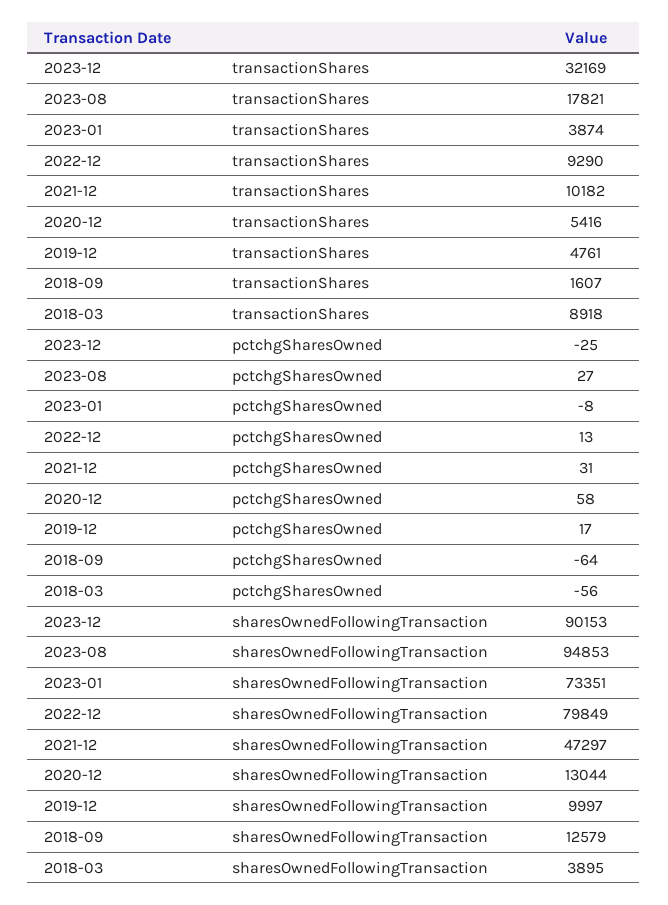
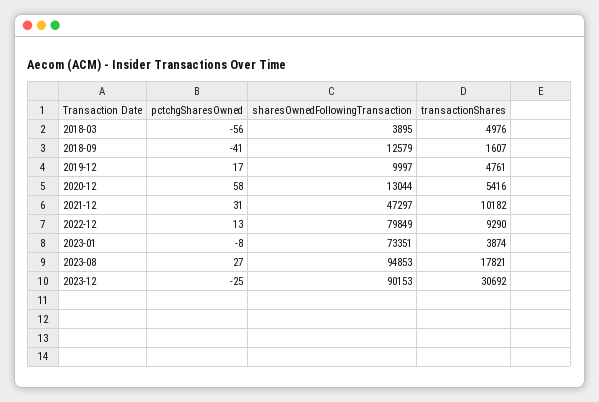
2023-12, transactionShares: 32169 -> 30692
2018-03, transactionShares: 8918 -> 4976
2018-09, pctchgSharesOwned: -64 -> -41

